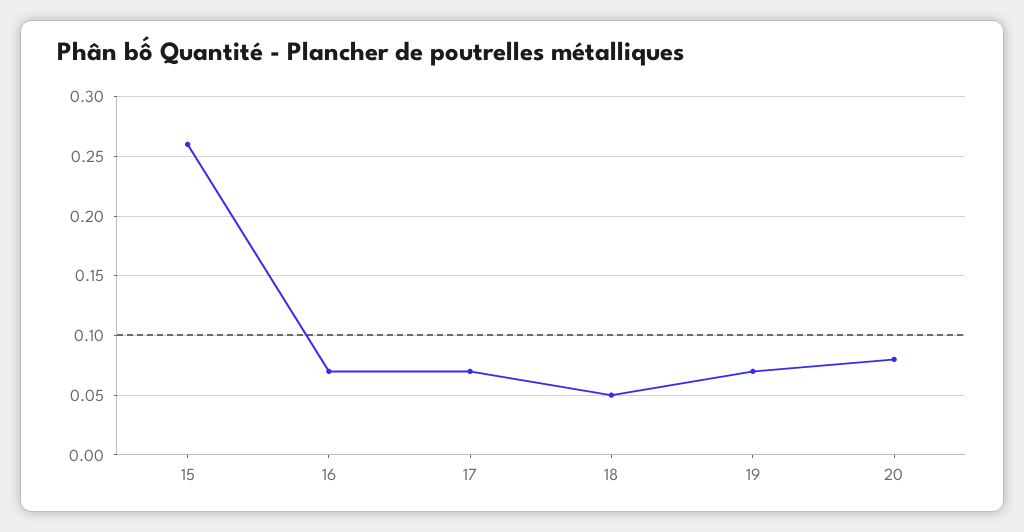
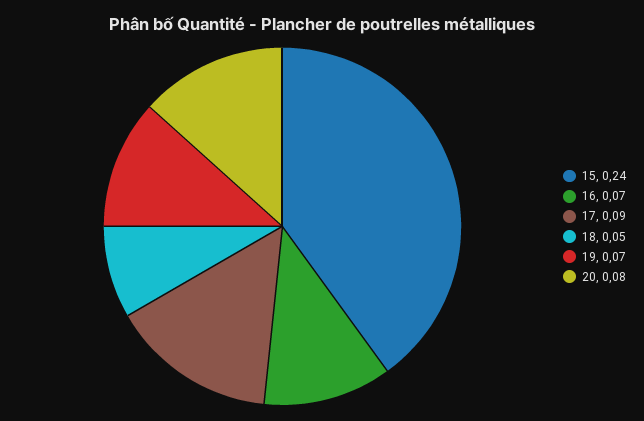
15: 0.26 -> 0.24
17: 0.07 -> 0.09

